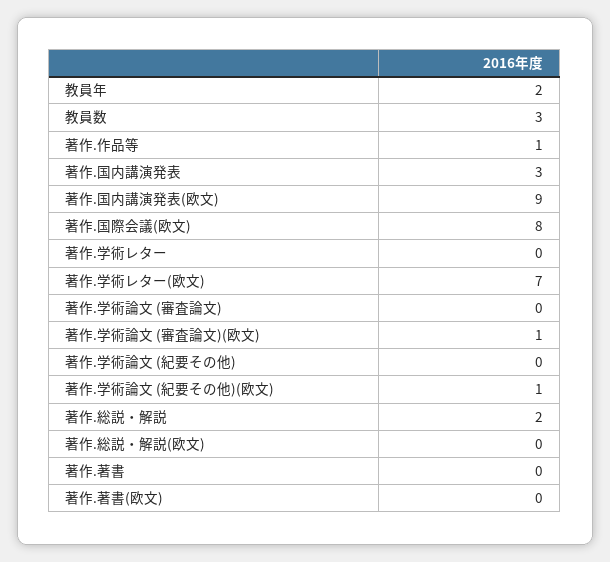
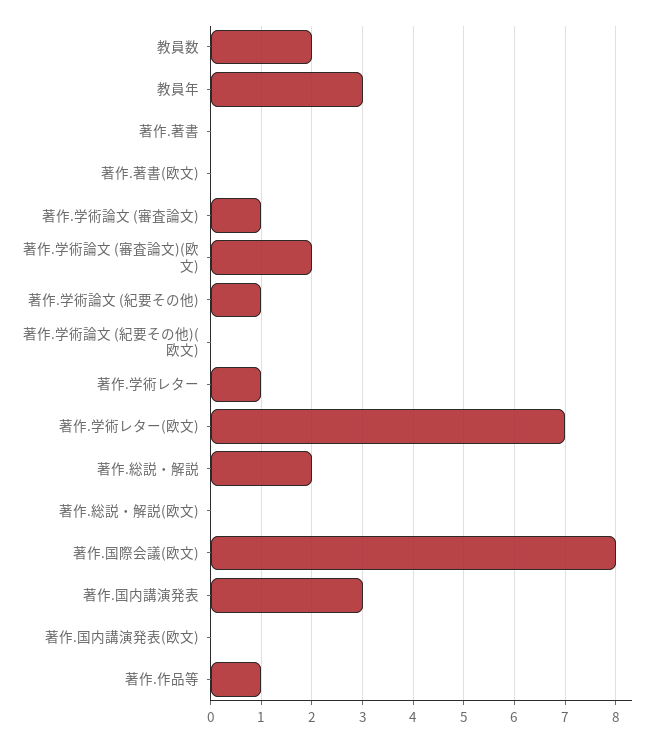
教員年: 2 -> 3
教員数: 3 -> 2
著作.国内講演発表(欧文): 9 -> 0
著作.学術レター: 0 -> 1
著作.学術論文 (審査論文): 0 -> 1
著作.学術論文 (審査論文)(欧文): 1 -> 2
著作.学術論文 (紀要その他): 0 -> 1
著作.学術論文 (紀要その他)(欧文): 1 -> 0

